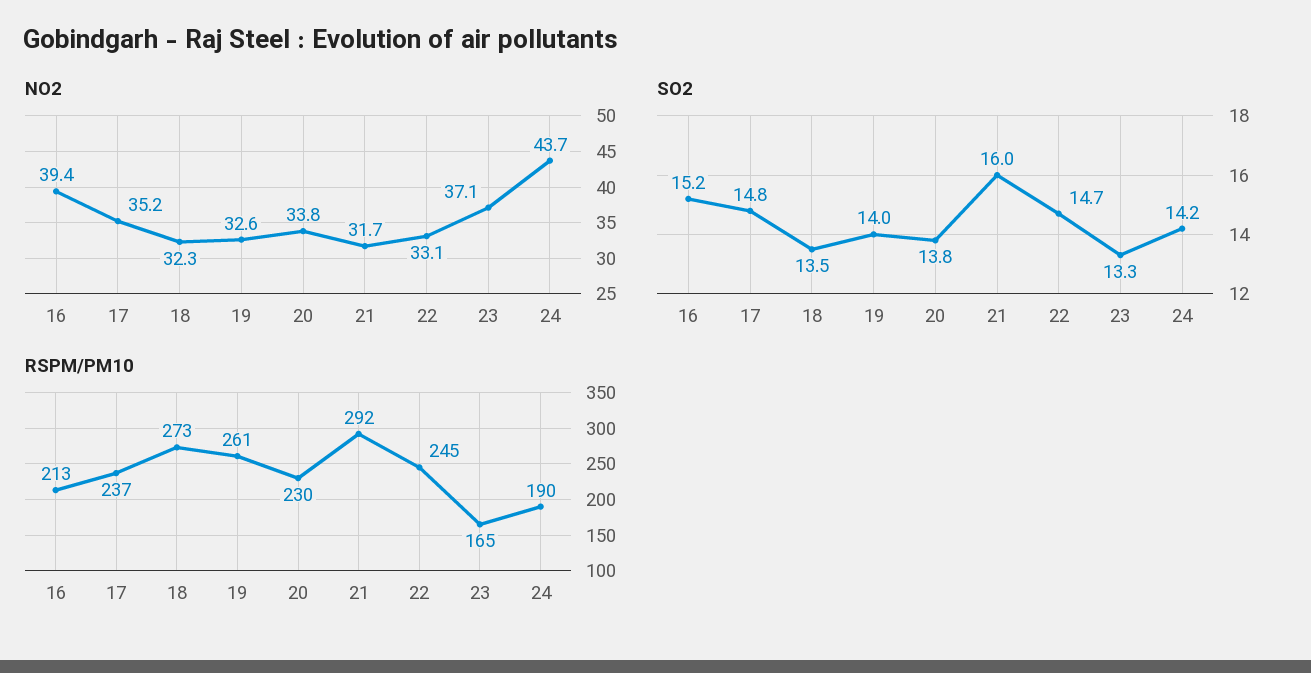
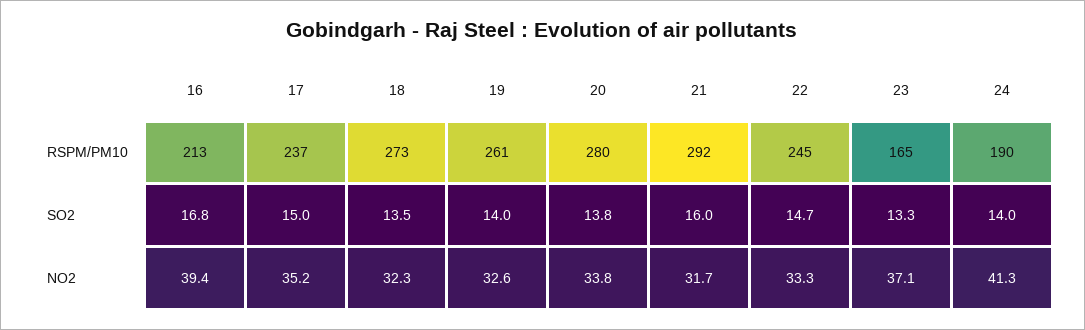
NO2, 22: 33.1 -> 33.3
NO2, 24: 43.7 -> 41.3
SO2, 16: 15.2 -> 16.8
SO2, 17: 14.8 -> 15
SO2, 24: 14.2 -> 14
RSPM/PM10, 20: 230 -> 280

